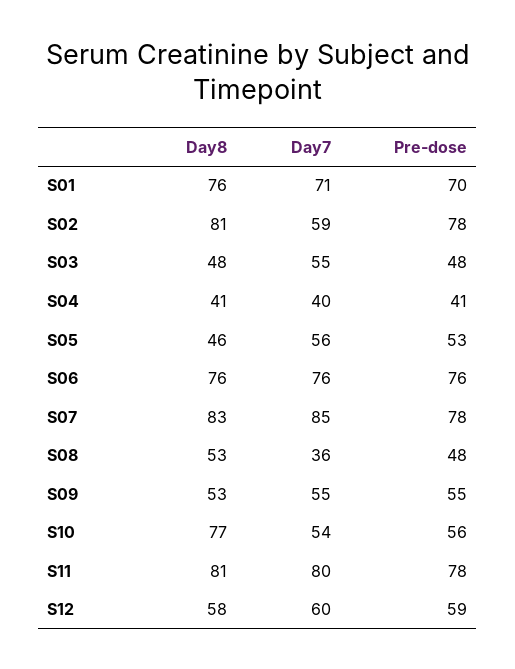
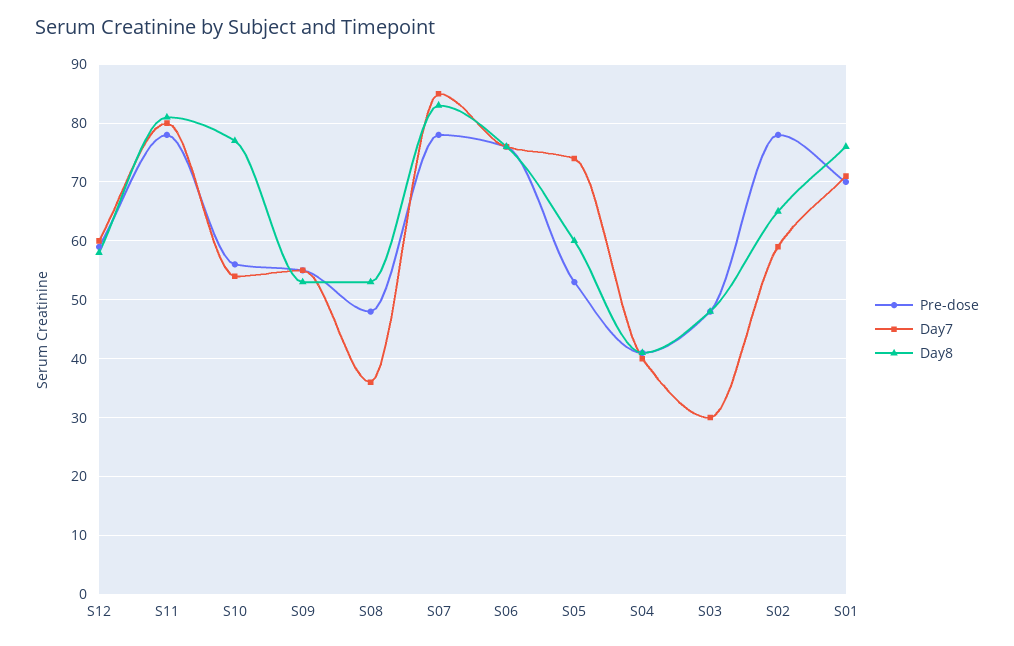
Day8, S02: 81 -> 65
Day7, S03: 55 -> 30
Day8, S05: 46 -> 60
Day7, S05: 56 -> 75

